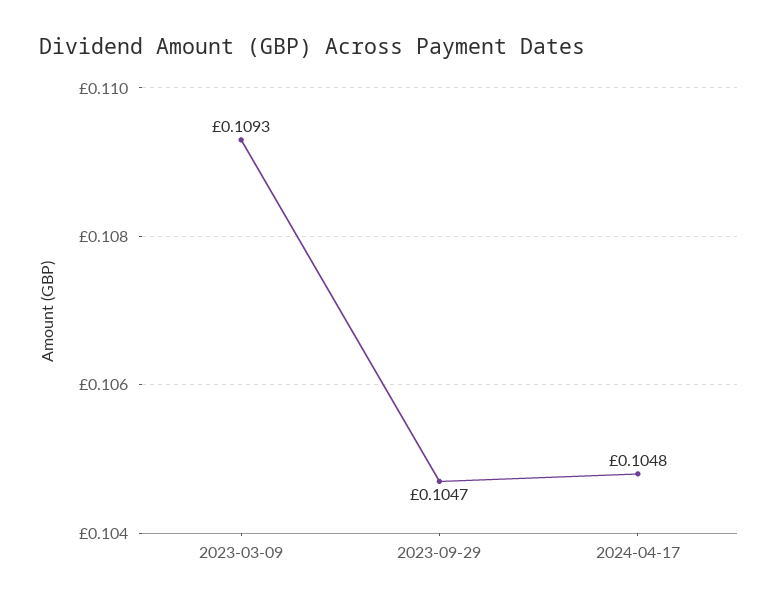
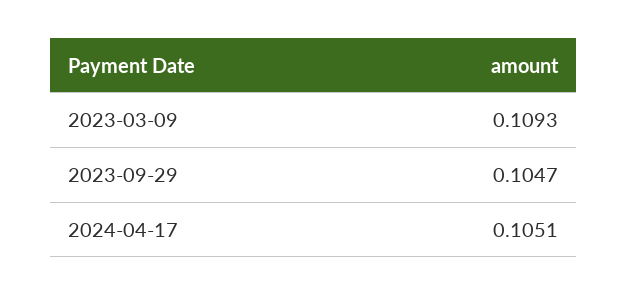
2024-04-17: 0.1048 -> 0.1051

